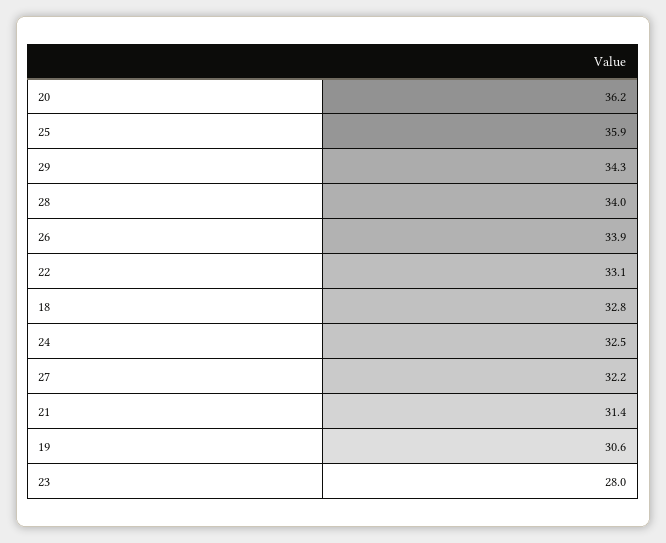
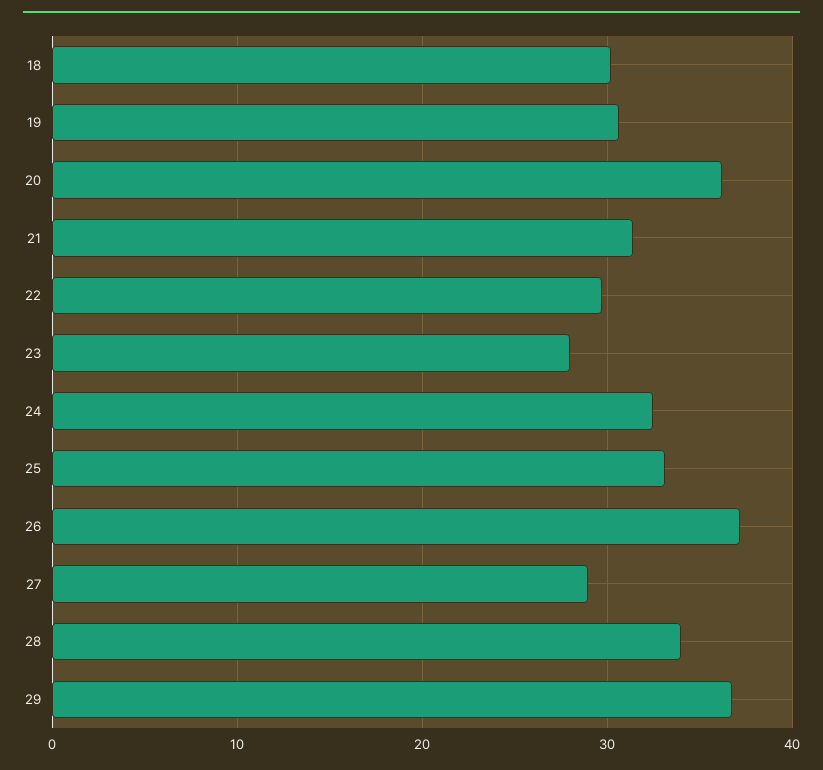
25: 35.9 -> 33
29: 34.3 -> 37
26: 33.9 -> 37
22: 33.1 -> 30
18: 32.8 -> 30
27: 32.2 -> 29

